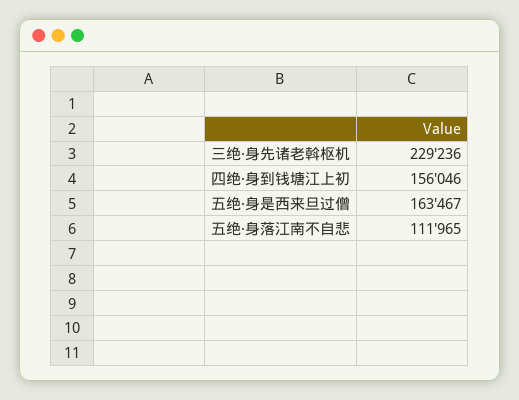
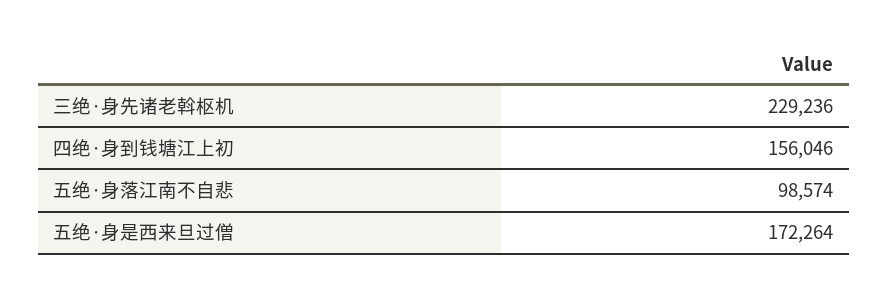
五绝·身是西来旦过僧: 163467 -> 172264
五绝·身落江南不自悲: 111965 -> 98574

